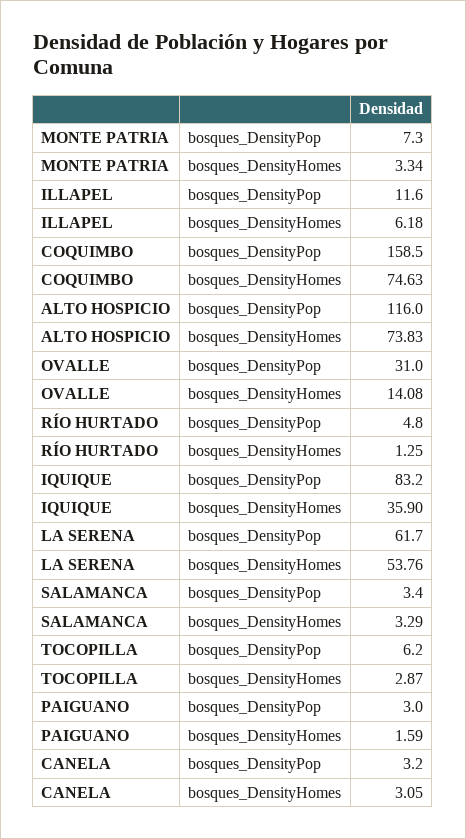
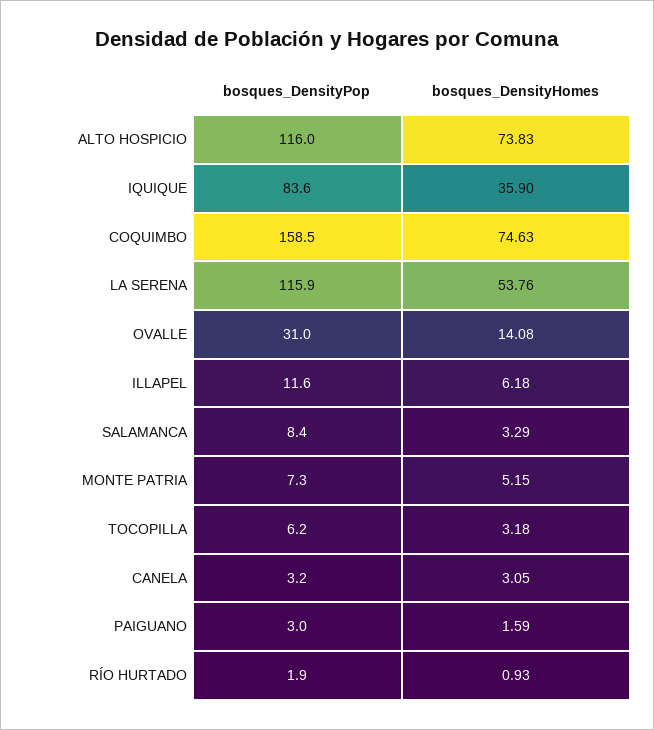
MONTE PATRIA, bosques_DensityHomes: 3.34 -> 5.15
RÍO HURTADO, bosques_DensityPop: 4.8 -> 1.9
RÍO HURTADO, bosques_DensityHomes: 1.25 -> 0.93
IQUIQUE, bosques_DensityPop: 83.2 -> 83.6
LA SERENA, bosques_DensityPop: 61.7 -> 115.9
SALAMANCA, bosques_DensityPop: 3.4 -> 8.4
TOCOPILLA, bosques_DensityHomes: 2.87 -> 3.18

